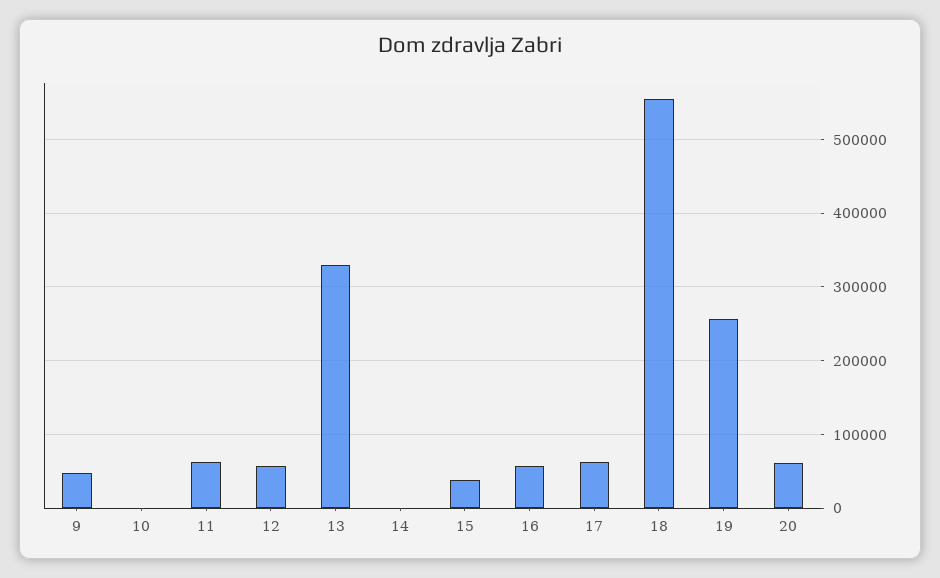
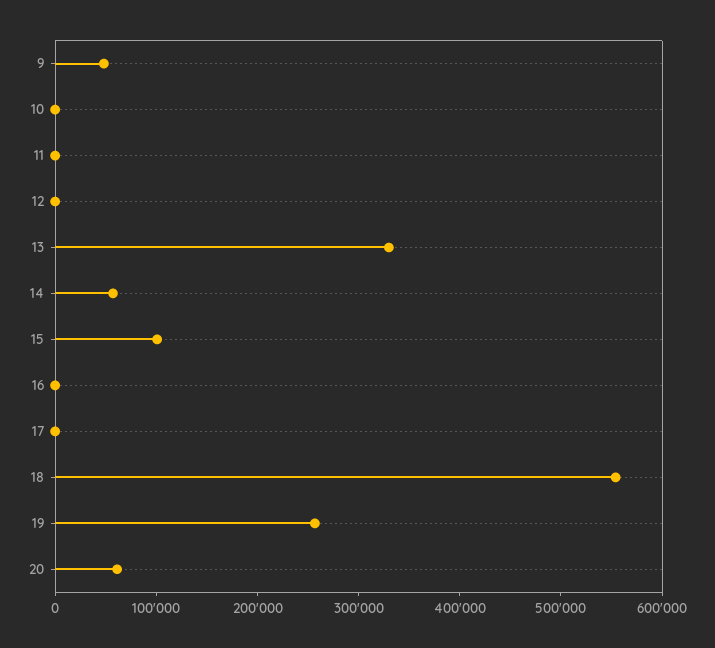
11: 60000 -> 0
12: 60000 -> 0
14: 0 -> 60000
15: 40000 -> 100000
16: 60000 -> 0
17: 60000 -> 0

